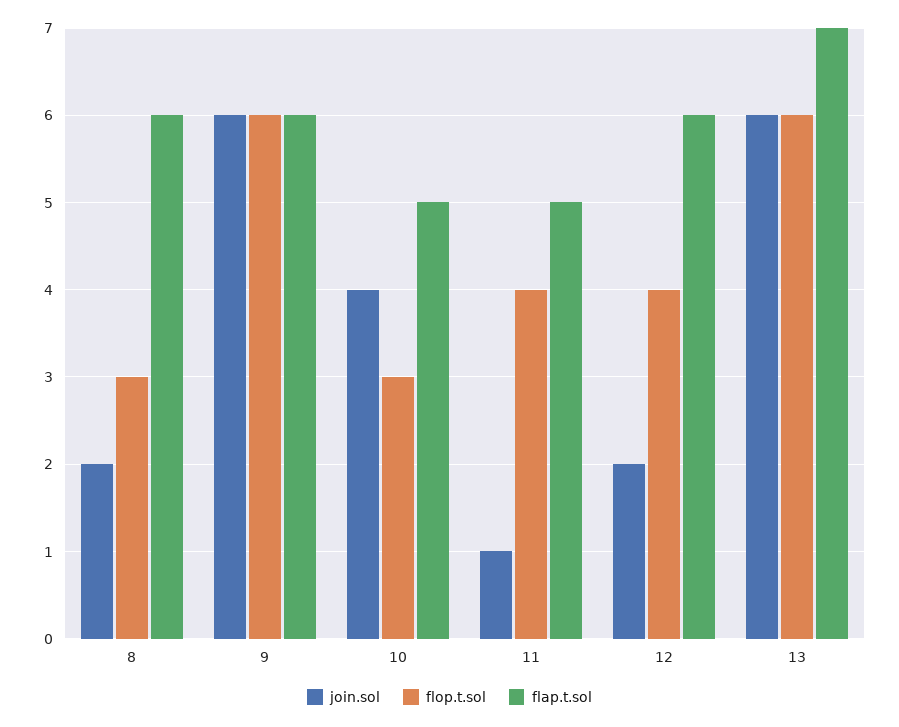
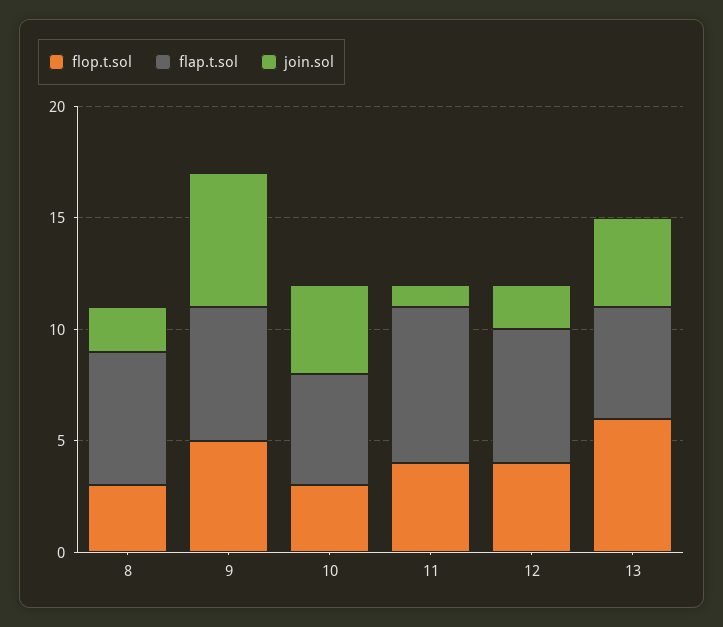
flop.t.sol, 9: 6 -> 5
flap.t.sol, 11: 5 -> 7
join.sol, 13: 6 -> 4
flap.t.sol, 13: 7 -> 5

